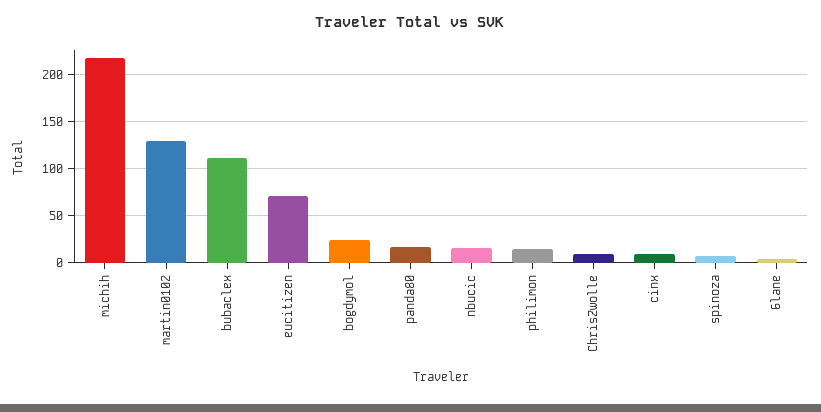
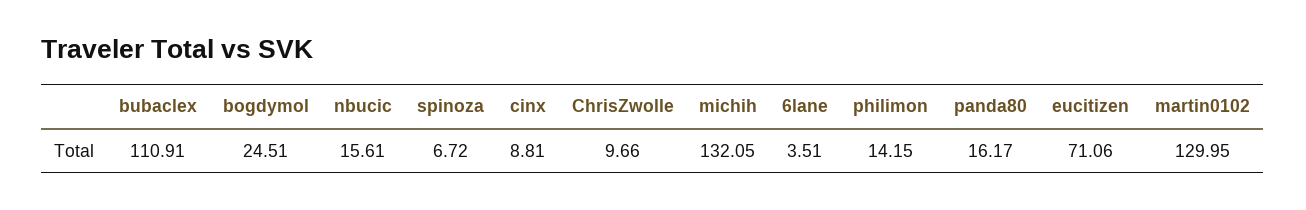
michih: 220 -> 132.05

